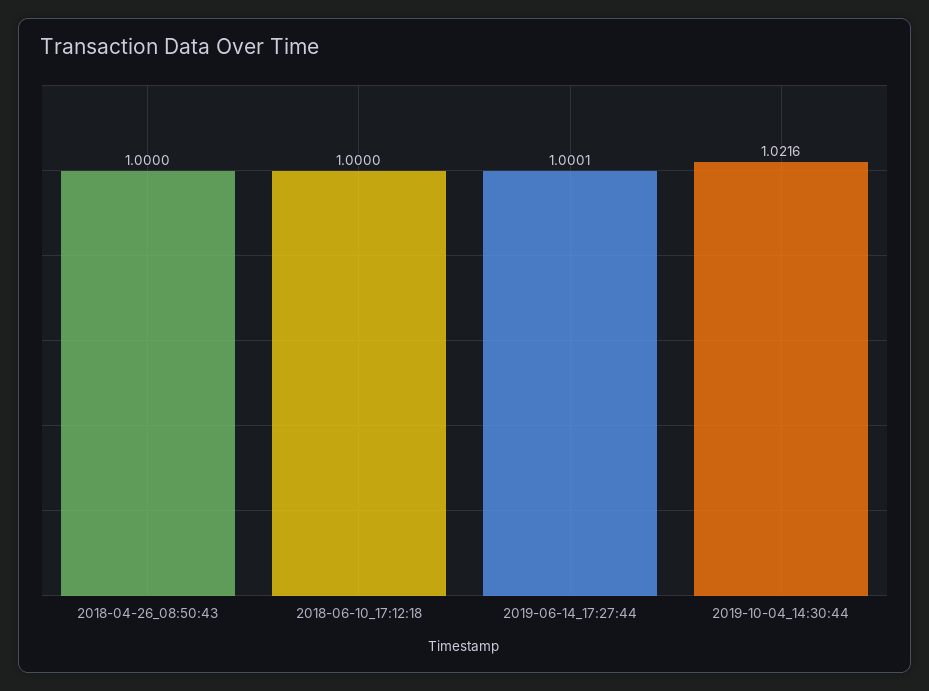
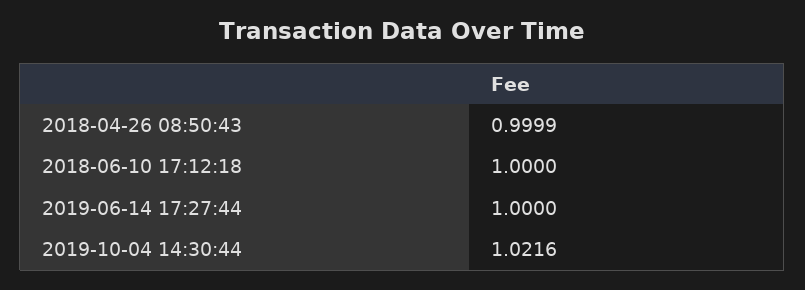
2018-04-26_08:50:43: 1 -> 0.9999
2019-06-14_17:27:44: 1.0001 -> 1

